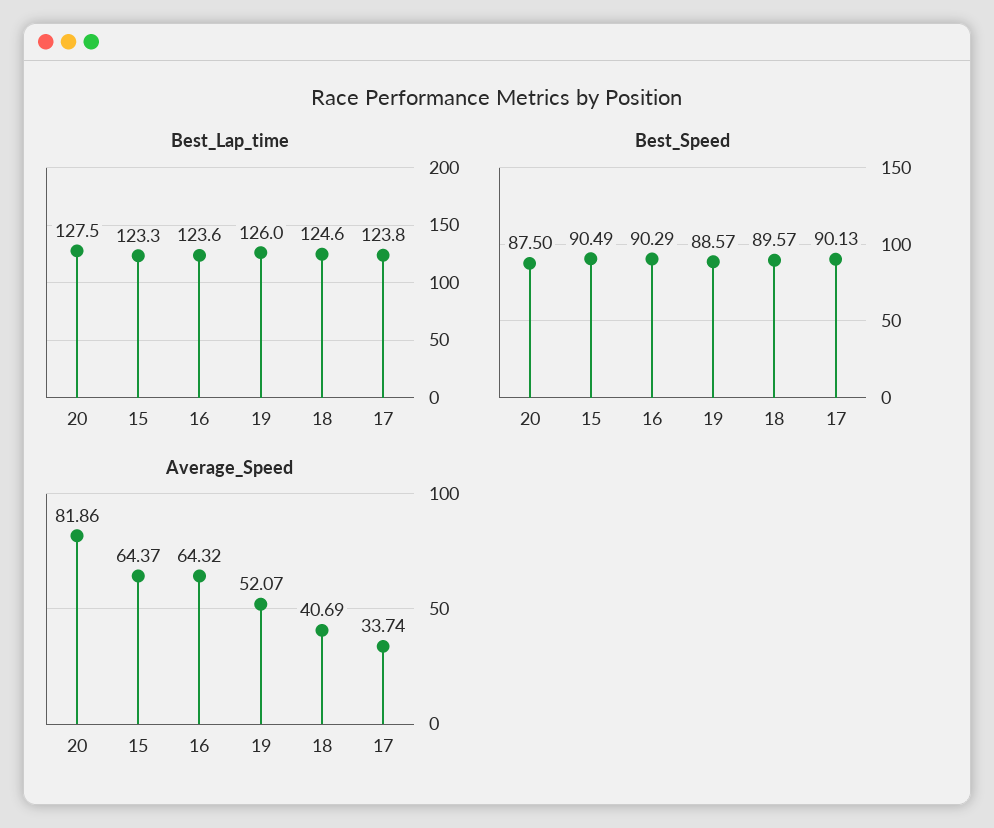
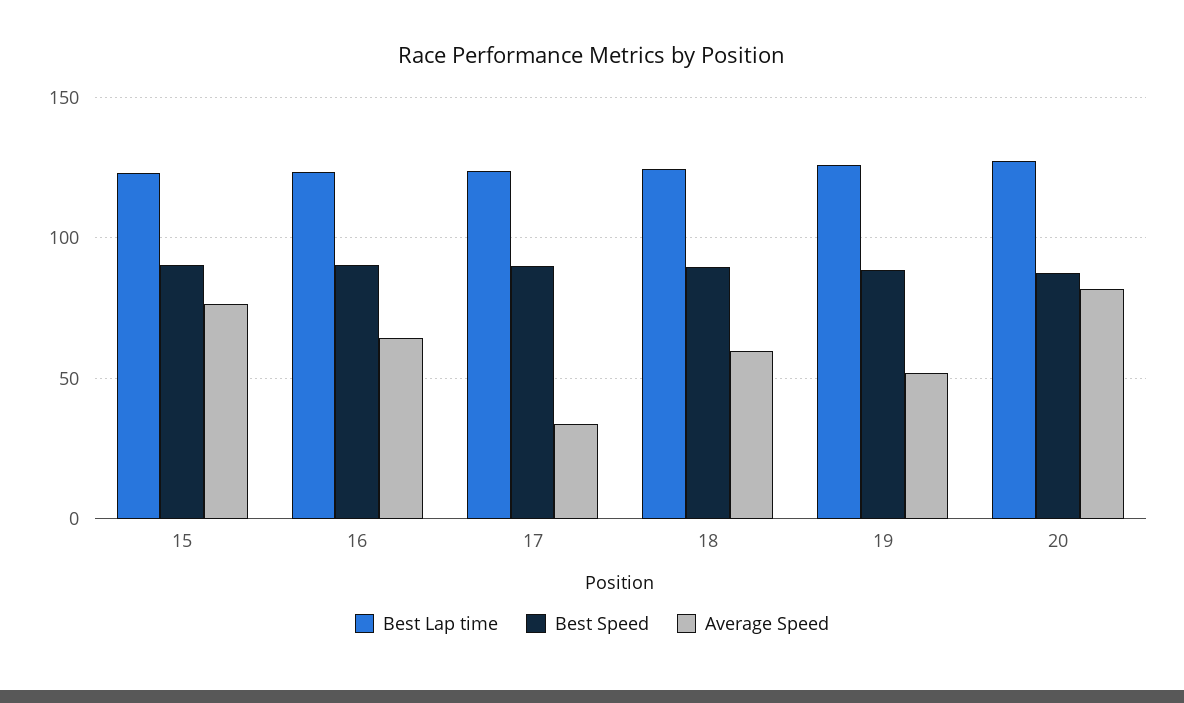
Average_Speed, 15: 64.37 -> 75
Average_Speed, 18: 40.69 -> 60

